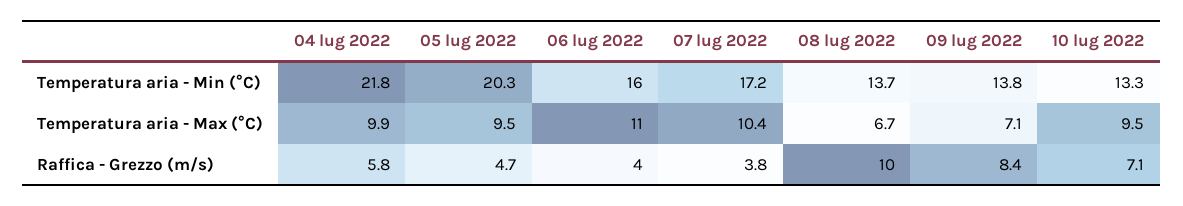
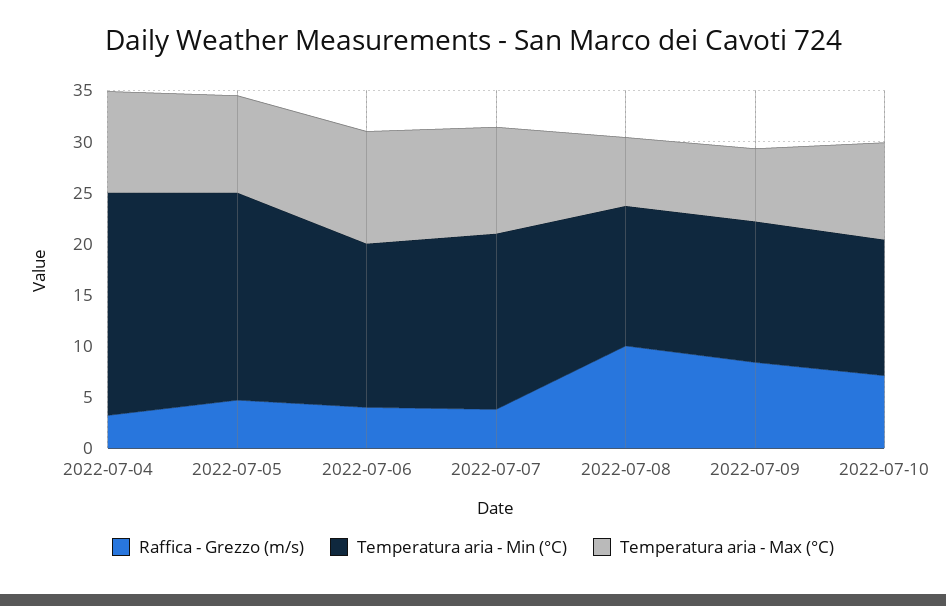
Raffica - Grezzo (m/s), 04 lug 2022: 5.8 -> 3

